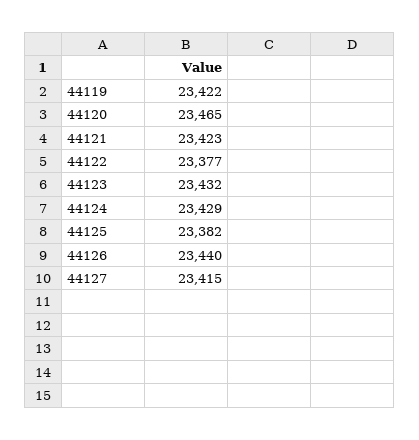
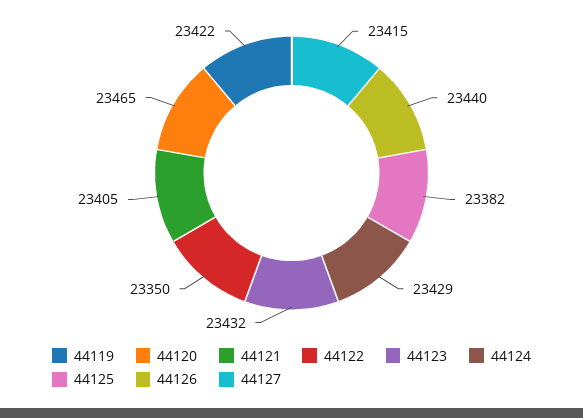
44121: 23423 -> 23405
44122: 23377 -> 23350

